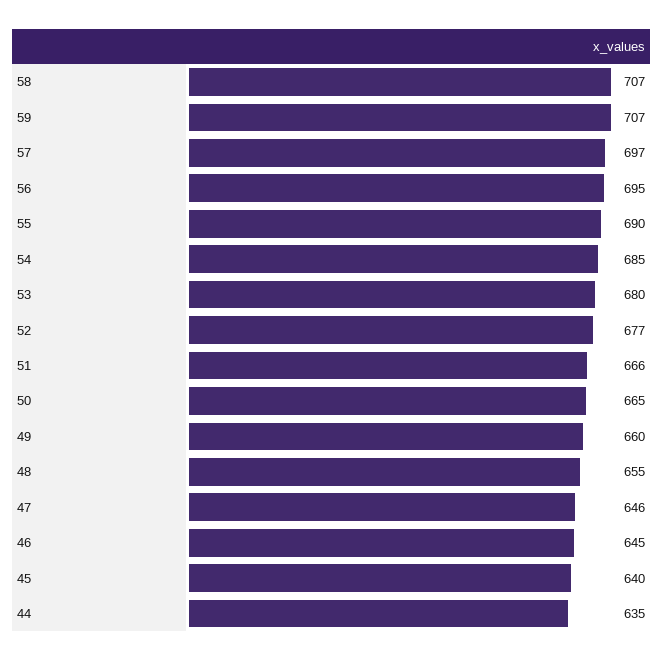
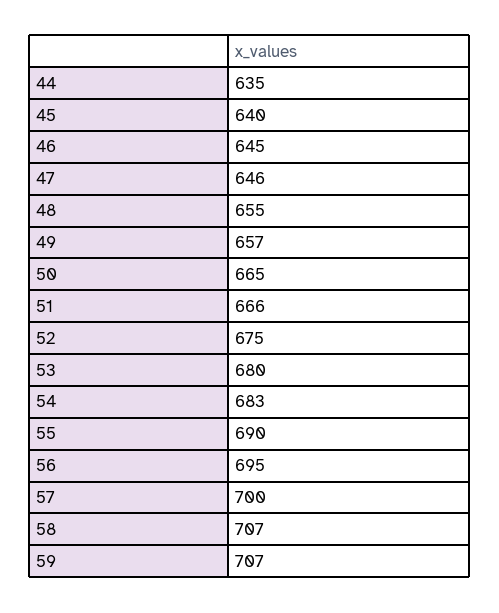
57: 697 -> 700
54: 685 -> 683
52: 677 -> 675
49: 660 -> 657

